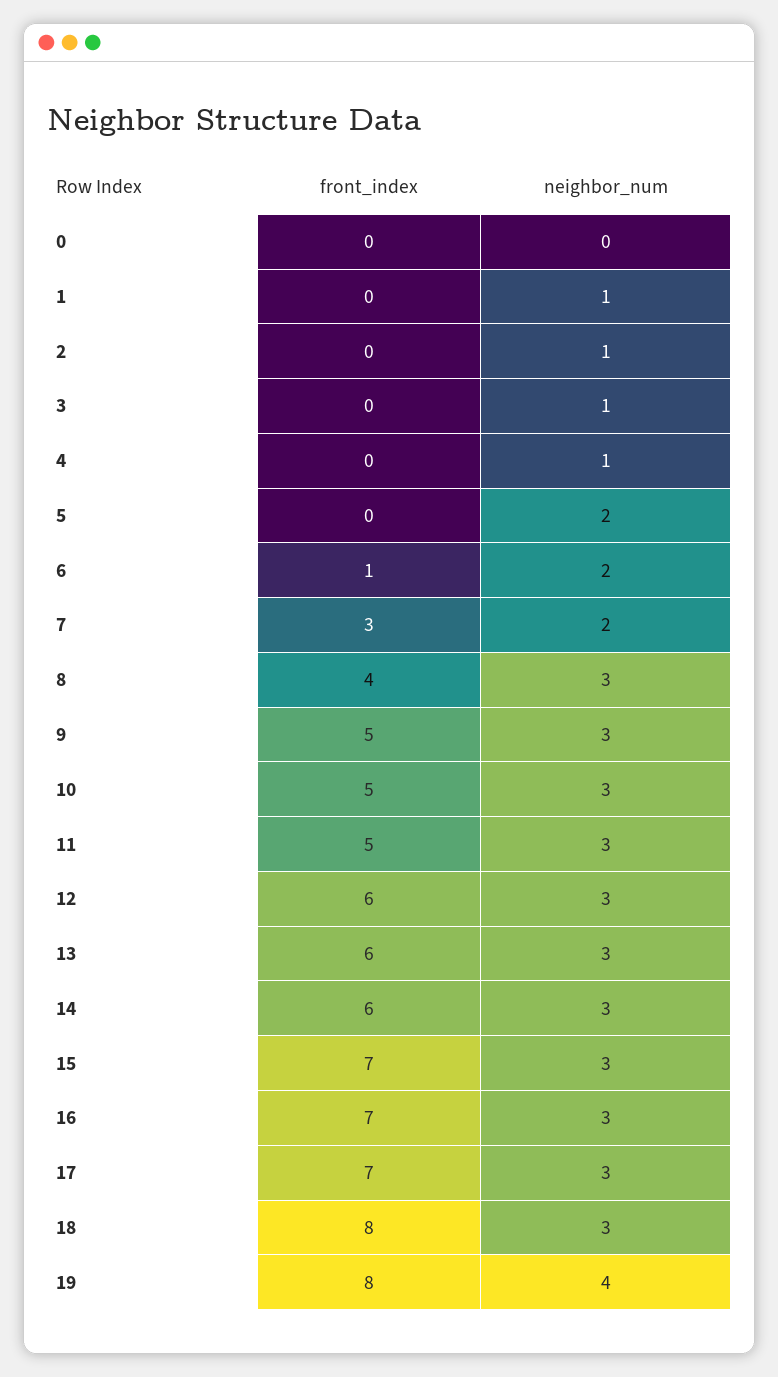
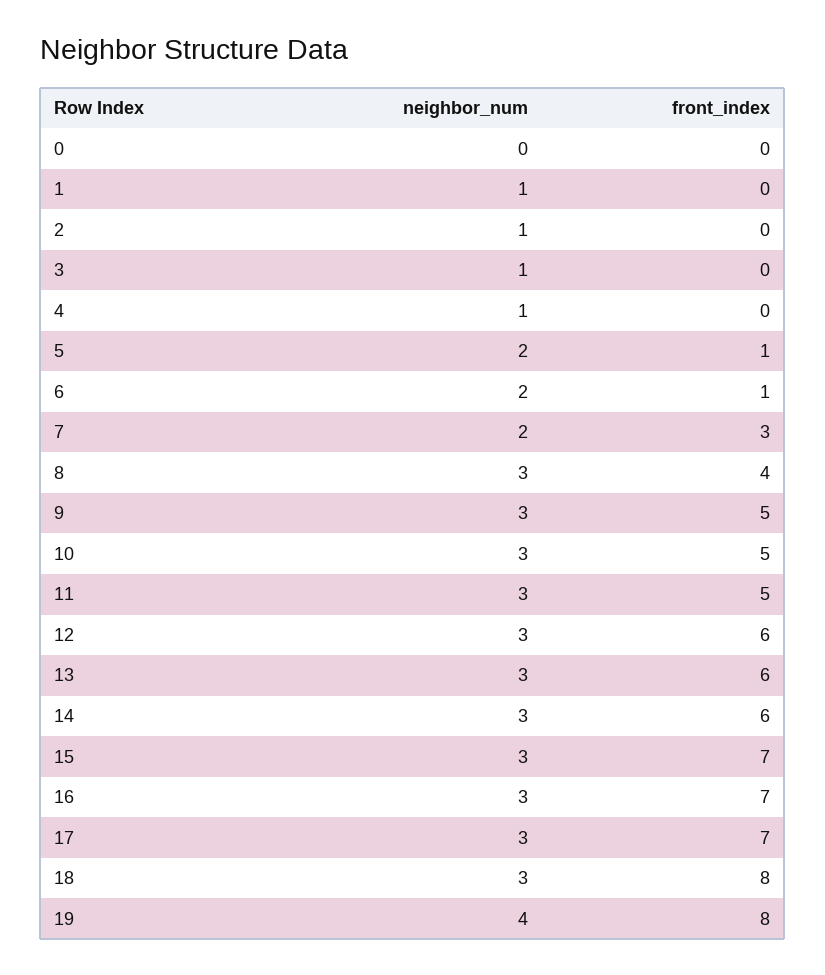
front_index, 5: 0 -> 1

